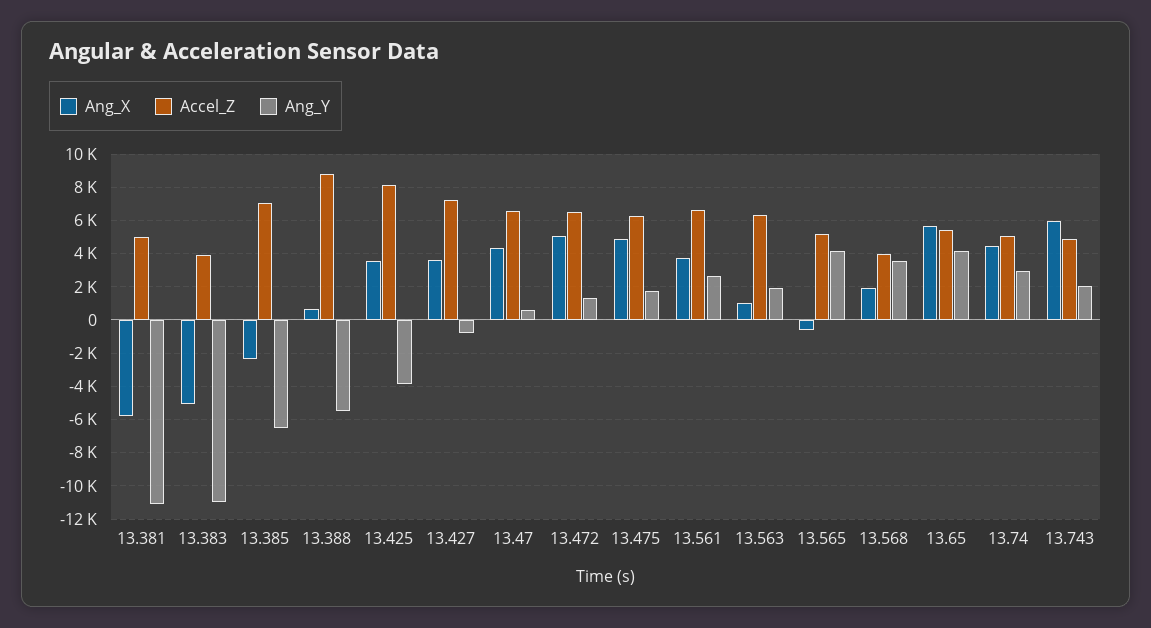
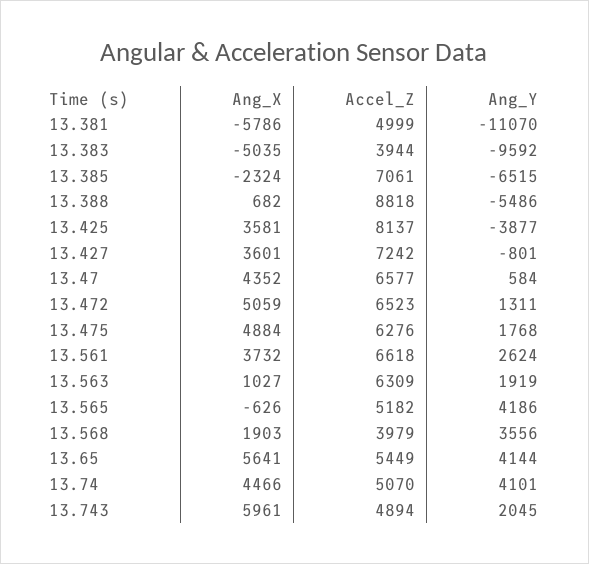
Ang_Y, 13.383: -11000 -> -9592
Ang_Y, 13.74: 3000 -> 4101

